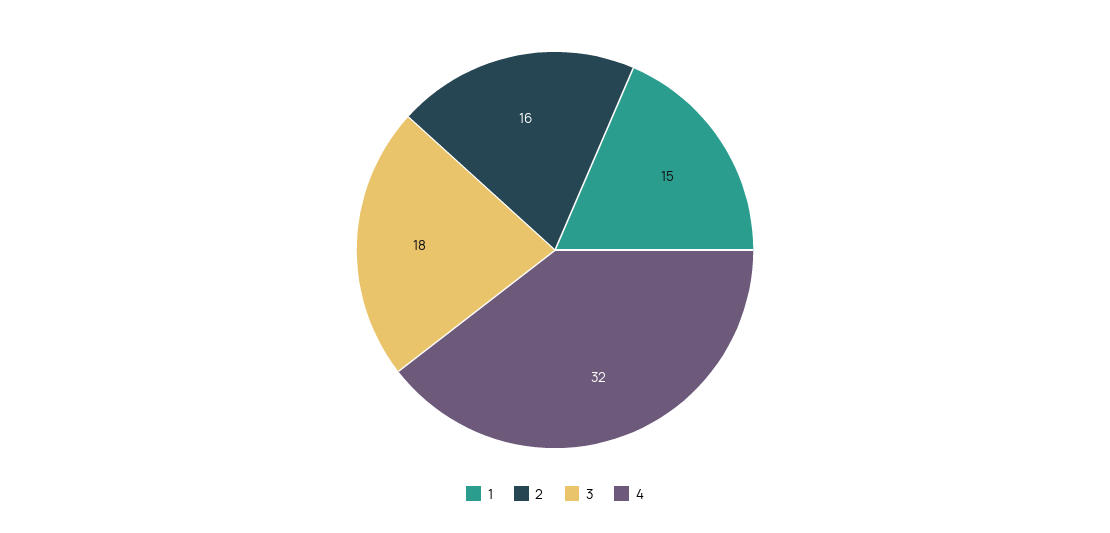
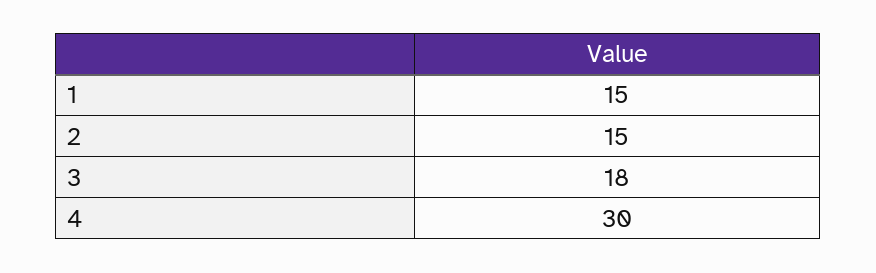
2: 16 -> 15
4: 32 -> 30

